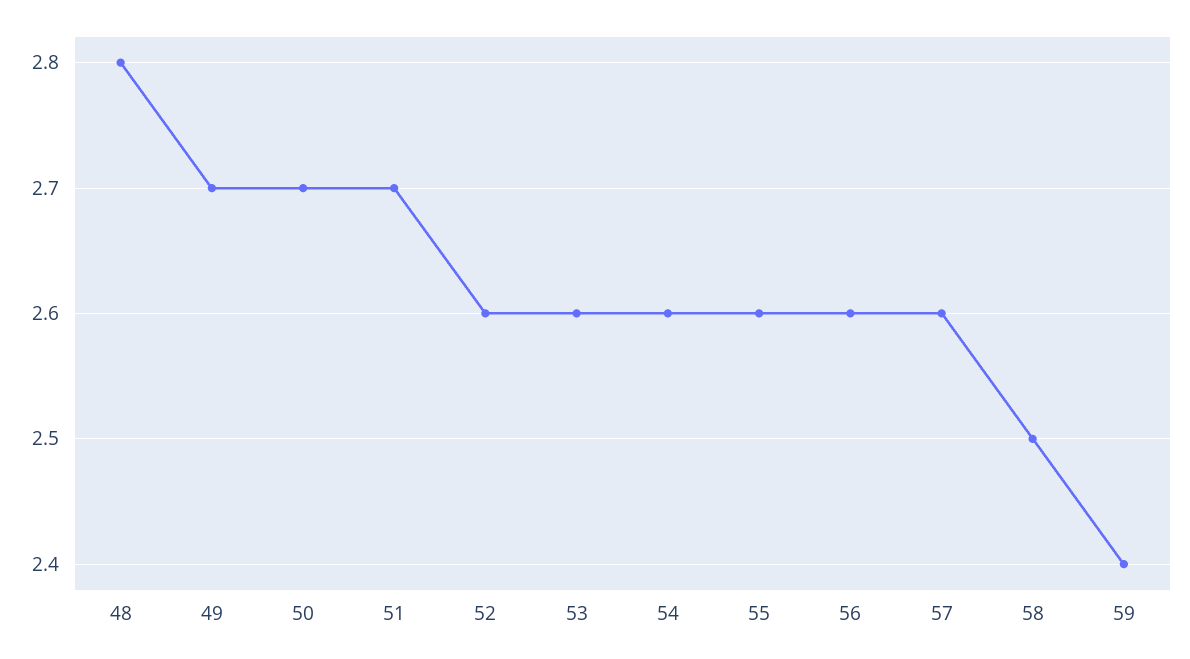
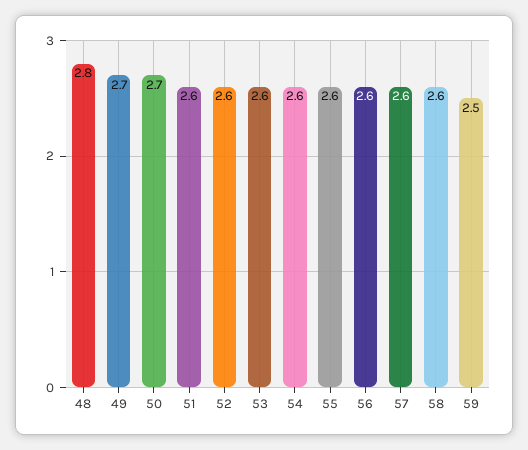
51: 2.7 -> 2.6
58: 2.5 -> 2.6
59: 2.4 -> 2.5

